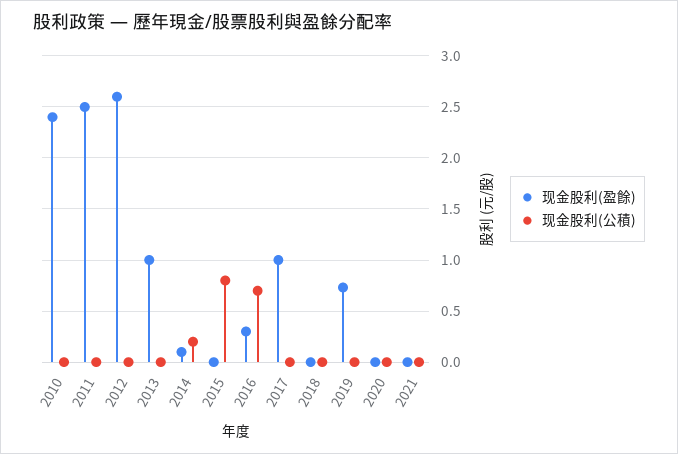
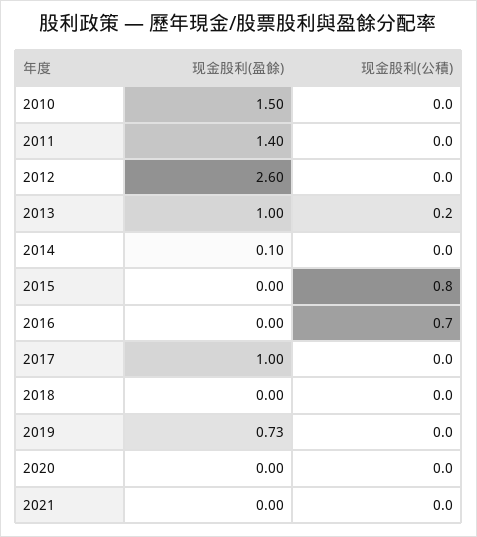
现金股利(盈餘), 2010: 2.4 -> 1.5
现金股利(盈餘), 2011: 2.5 -> 1.4
现金股利(公積), 2013: 0 -> 0.2
现金股利(公積), 2014: 0.2 -> 0
现金股利(盈餘), 2016: 0.3 -> 0

